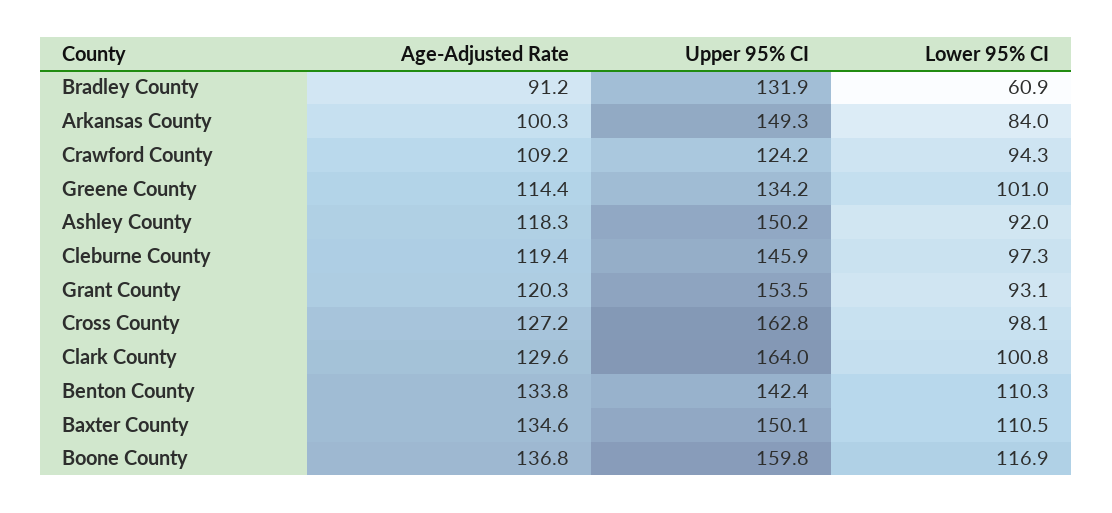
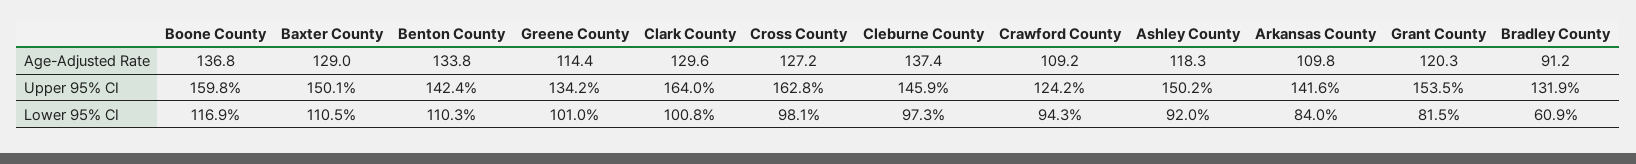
Age-Adjusted Rate, Arkansas County: 100.3 -> 109.8
Upper 95% CI, Arkansas County: 149.3 -> 141.6
Age-Adjusted Rate, Cleburne County: 119.4 -> 137.4
Lower 95% CI, Grant County: 93.1 -> 81.5
Age-Adjusted Rate, Baxter County: 134.6 -> 129

